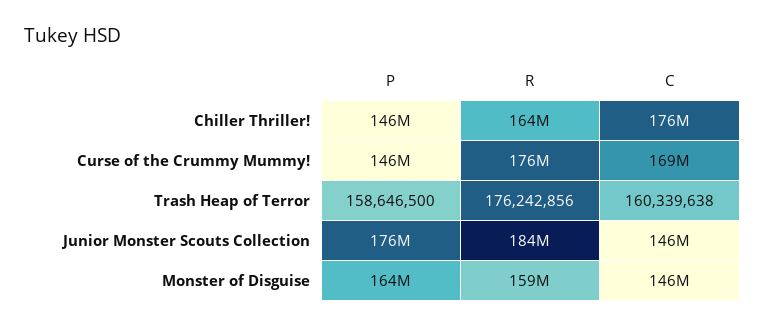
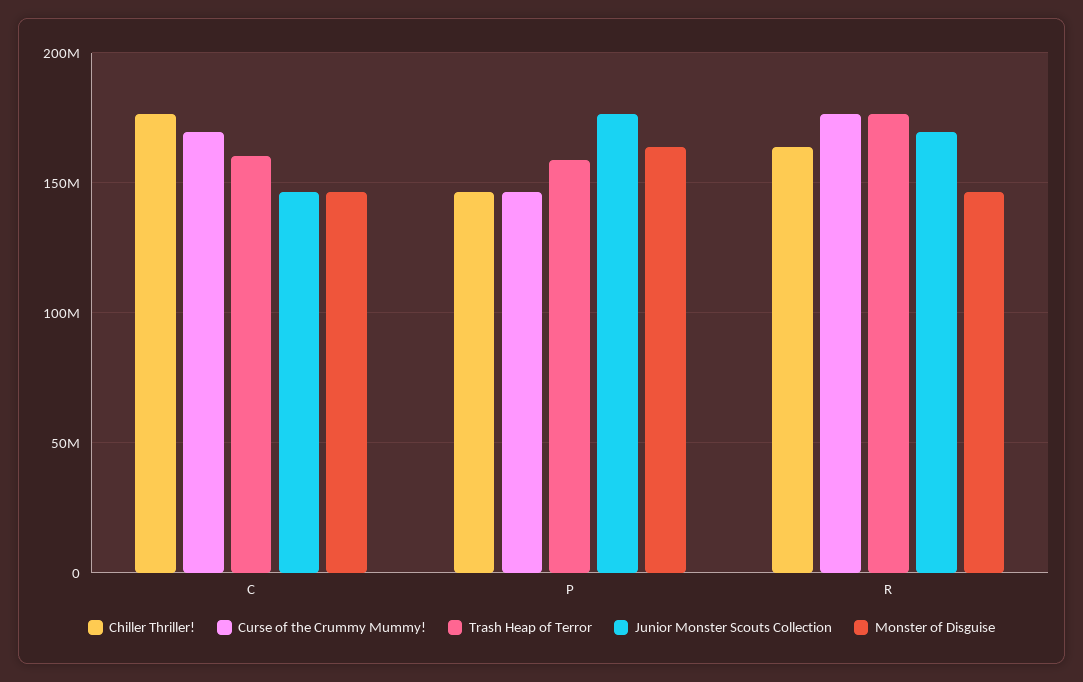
Junior Monster Scouts Collection, R: 184000000 -> 170000000
Monster of Disguise, R: 159000000 -> 145000000

